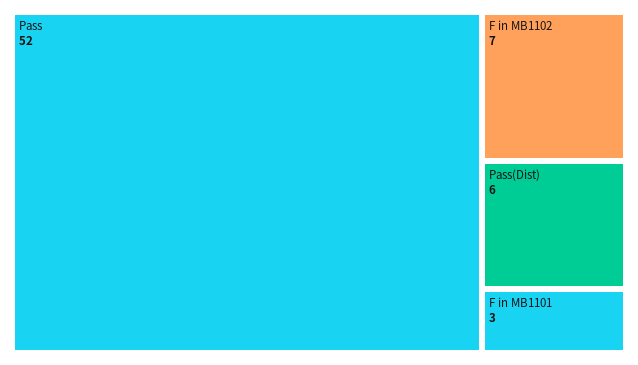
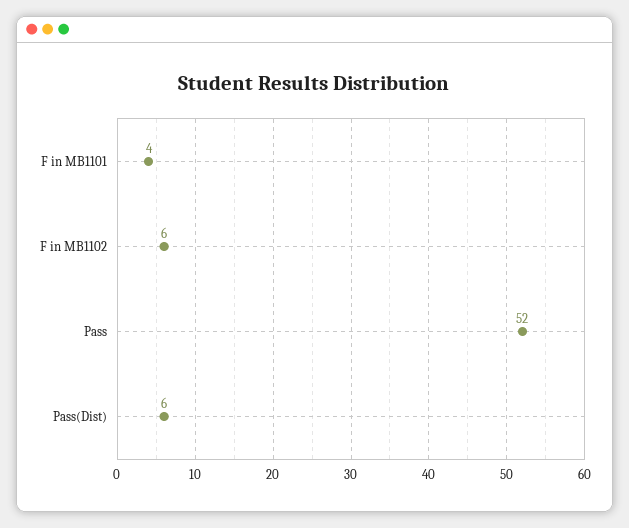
F in MB1102: 7 -> 6
F in MB1101: 3 -> 4

